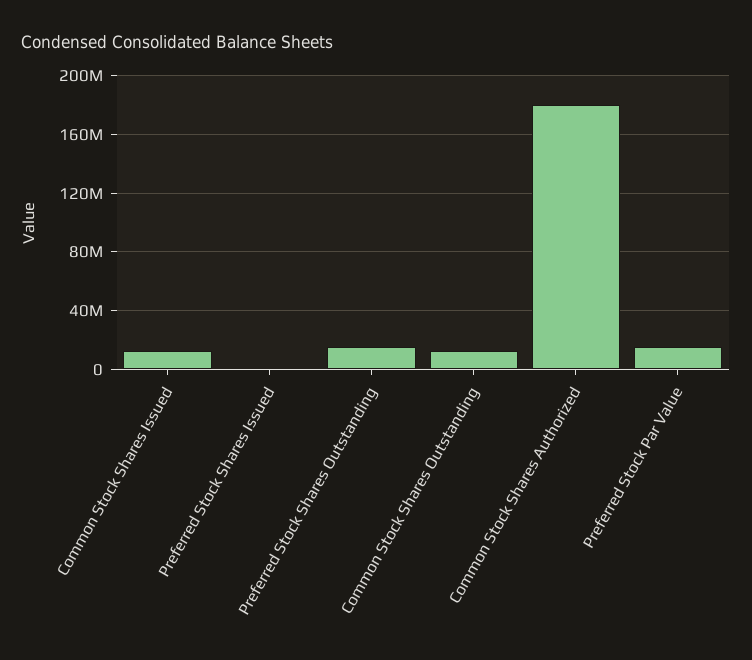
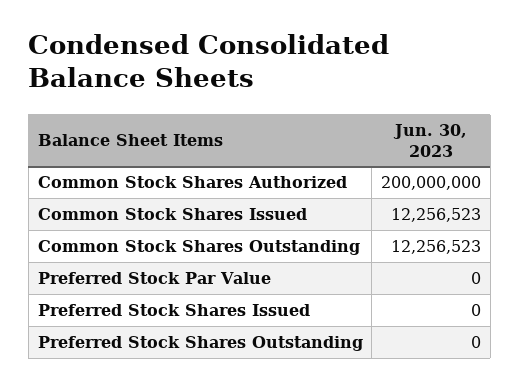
Preferred Stock Shares Outstanding: 15000000 -> 0
Common Stock Shares Authorized: 180000000 -> 200000000
Preferred Stock Par Value: 15000000 -> 0

